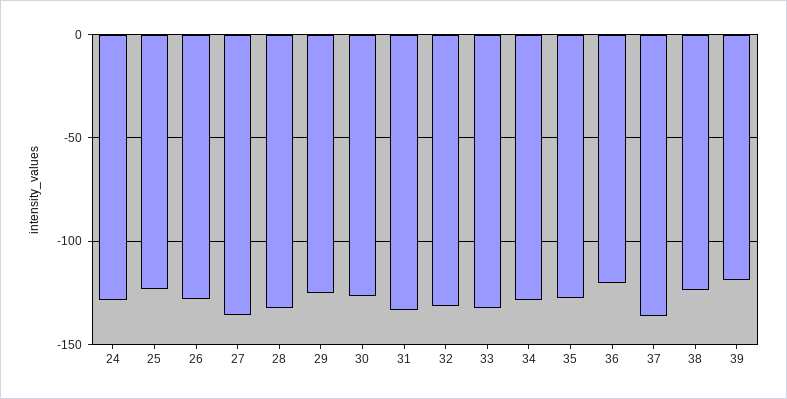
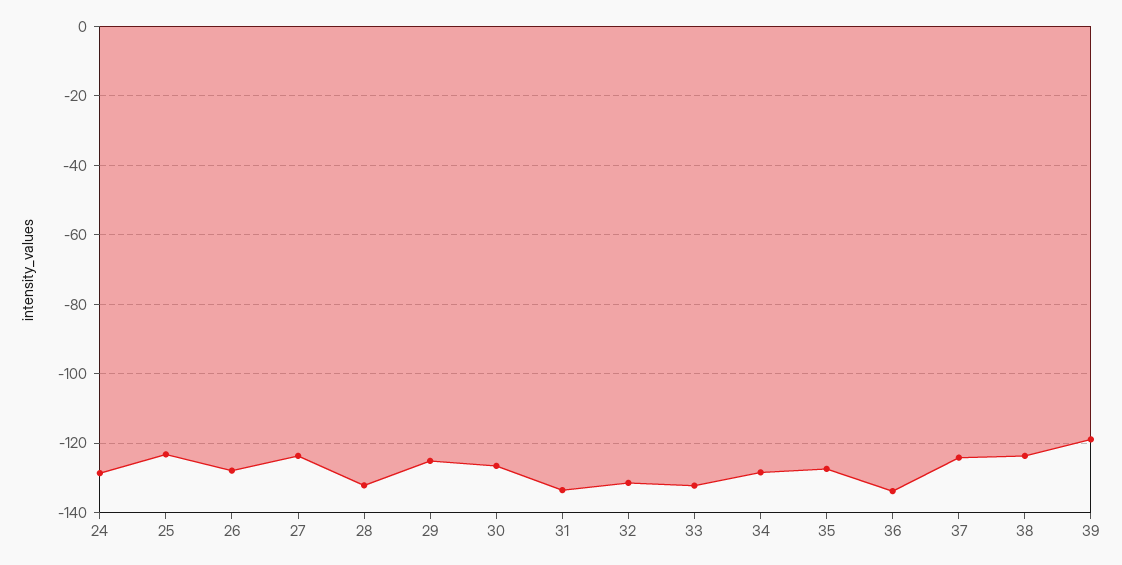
27: -135 -> -124
36: -120 -> -134
37: -135 -> -124

